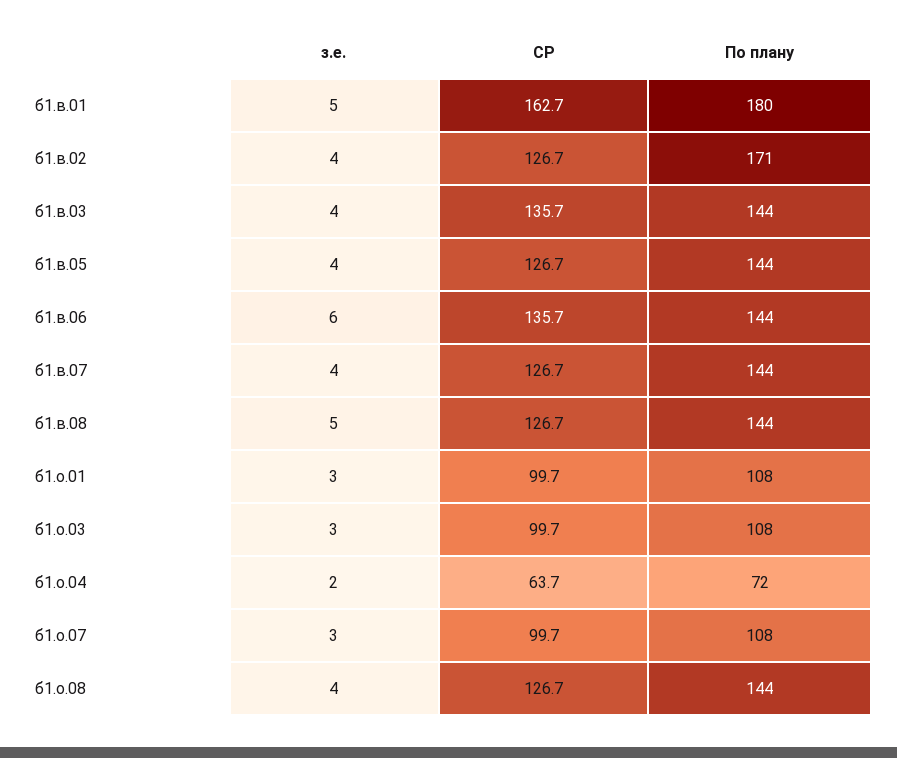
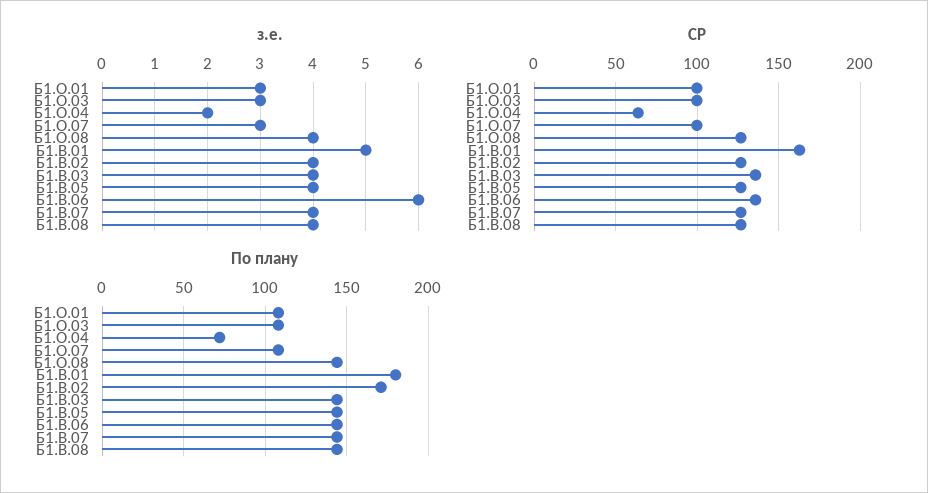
з.е., б1.в.08: 5 -> 4

